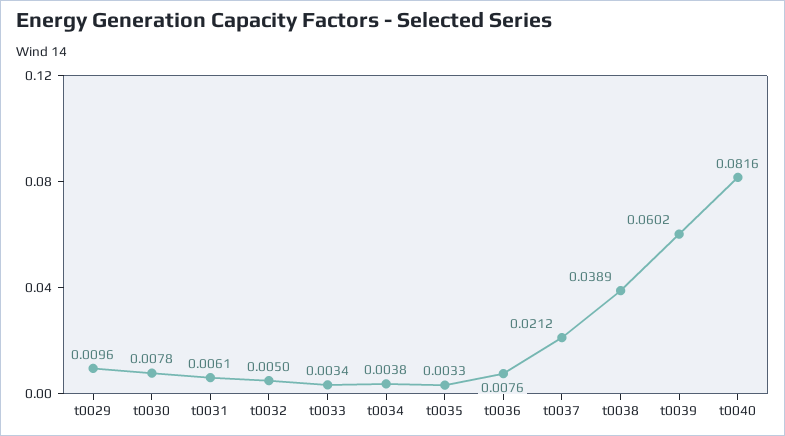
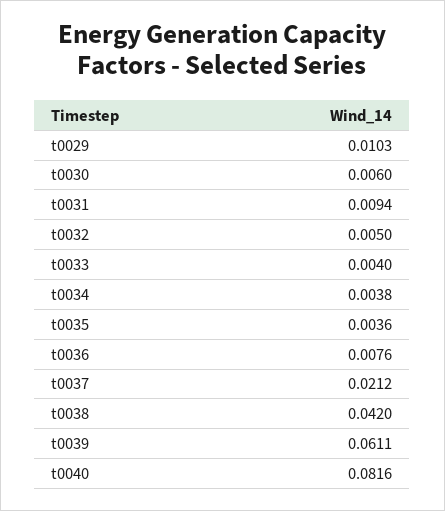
t0029: 0.0096 -> 0.0103
t0030: 0.0078 -> 0.006
t0031: 0.0061 -> 0.0094
t0033: 0.0034 -> 0.004
t0035: 0.0033 -> 0.0036
t0038: 0.0389 -> 0.042
t0039: 0.0602 -> 0.0611

